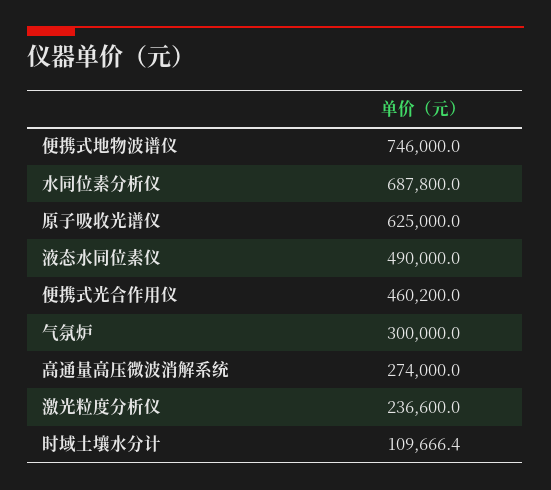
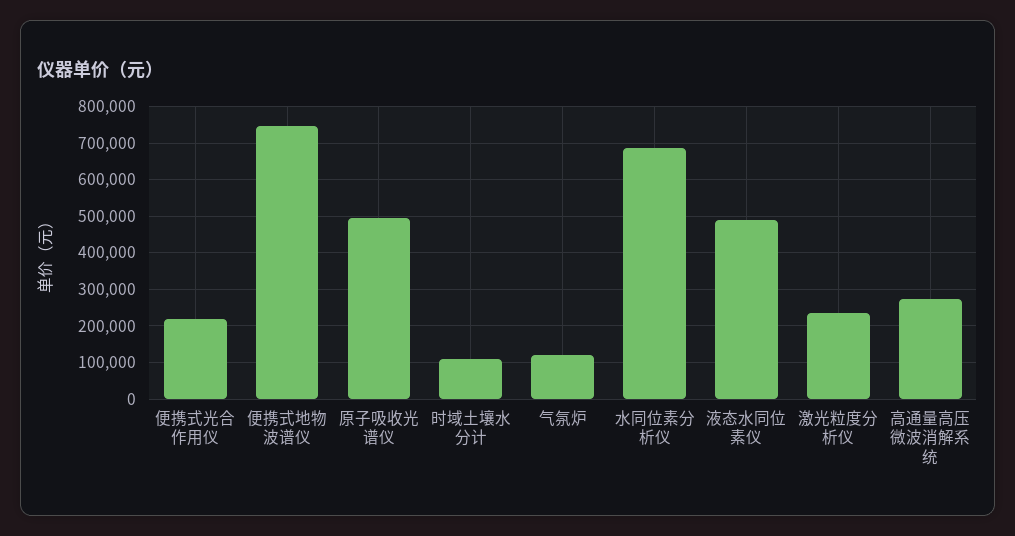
原子吸收光谱仪: 625000 -> 500000
便携式光合作用仪: 460200 -> 220000
气氛炉: 300000 -> 120000

